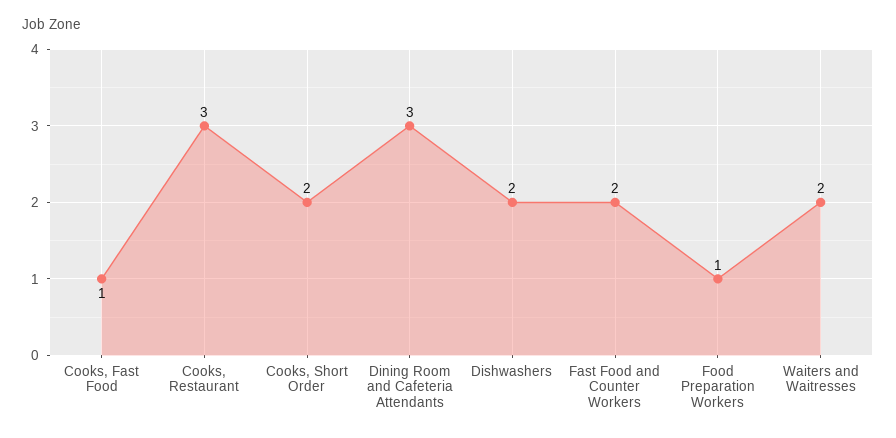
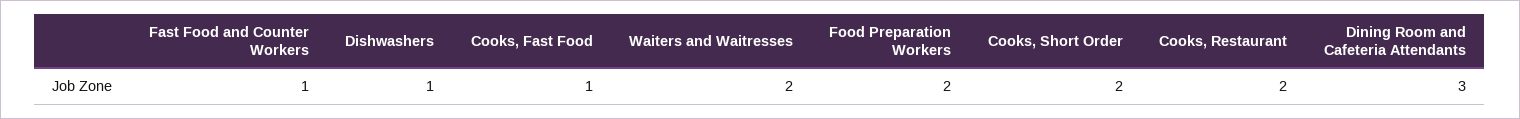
Cooks, Restaurant: 3 -> 2
Dishwashers: 2 -> 1
Fast Food and Counter Workers: 2 -> 1
Food Preparation Workers: 1 -> 2

